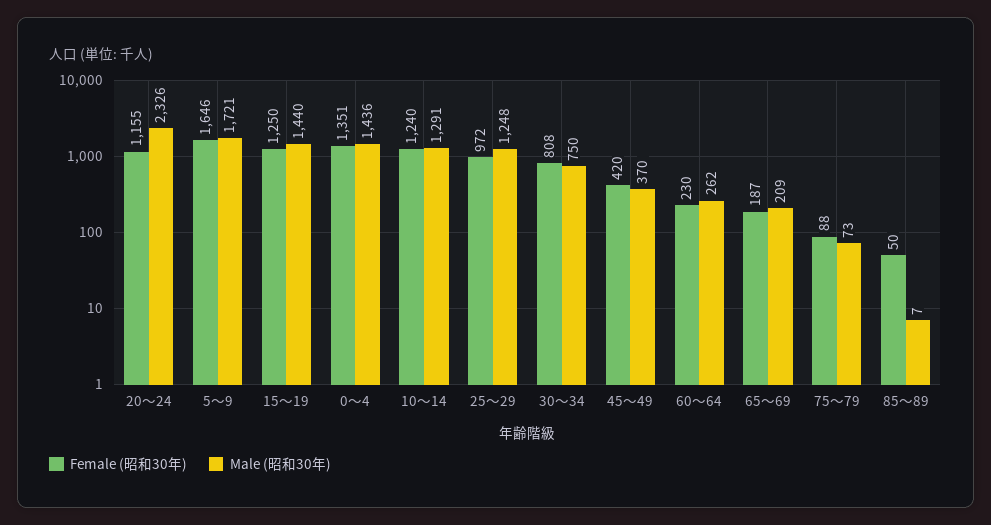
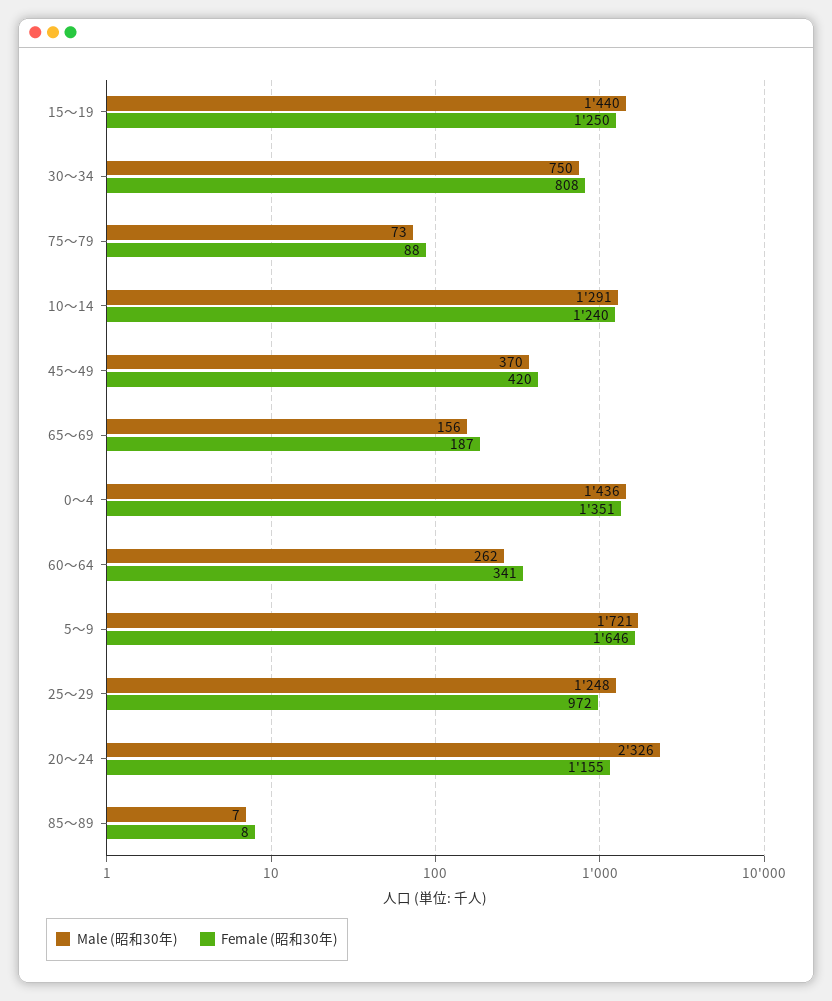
Female (昭和30年), 60～64: 230 -> 341
Male (昭和30年), 65～69: 209 -> 156
Female (昭和30年), 85～89: 50 -> 8

